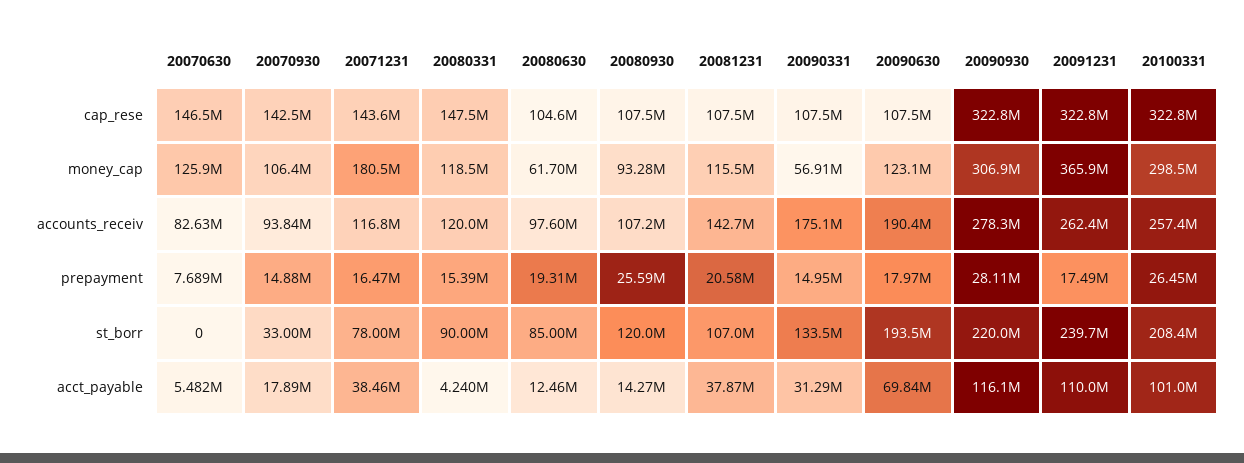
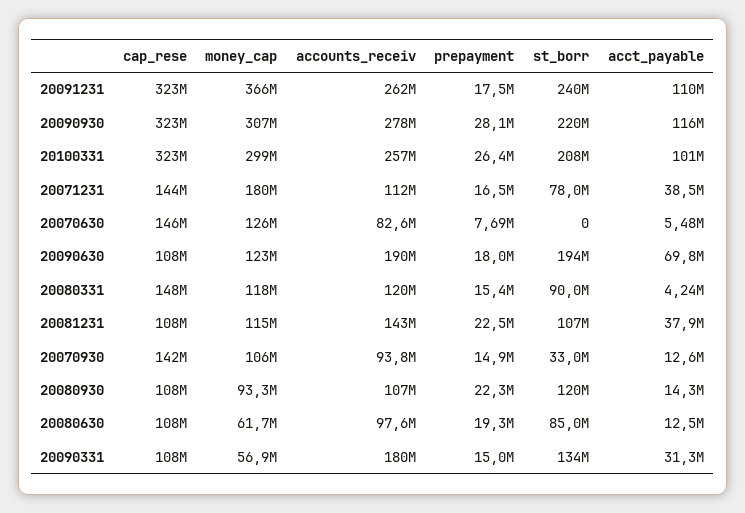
20080630, cap_rese: 104600000 -> 108000000
20071231, accounts_receiv: 116800000 -> 112000000
20090331, accounts_receiv: 175100000 -> 180000000
20080930, prepayment: 25590000 -> 22300000
20081231, prepayment: 20580000 -> 22500000
20070930, acct_payable: 17890000 -> 12600000

